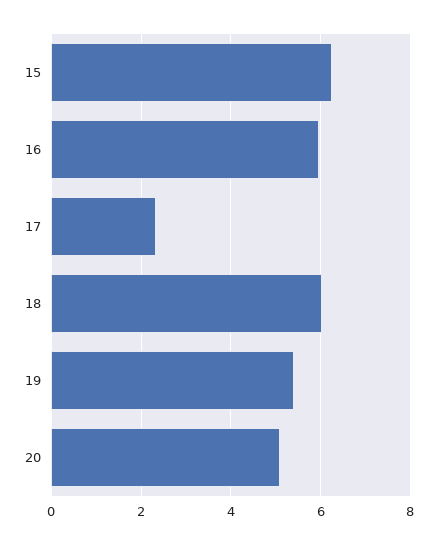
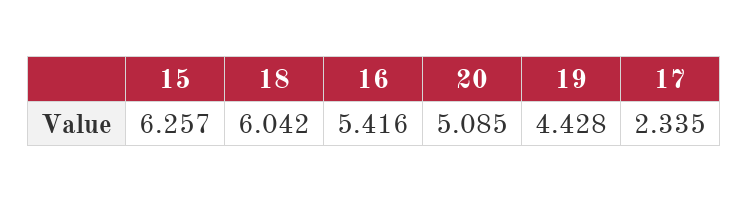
16: 6 -> 5.416
19: 5.4 -> 4.428

